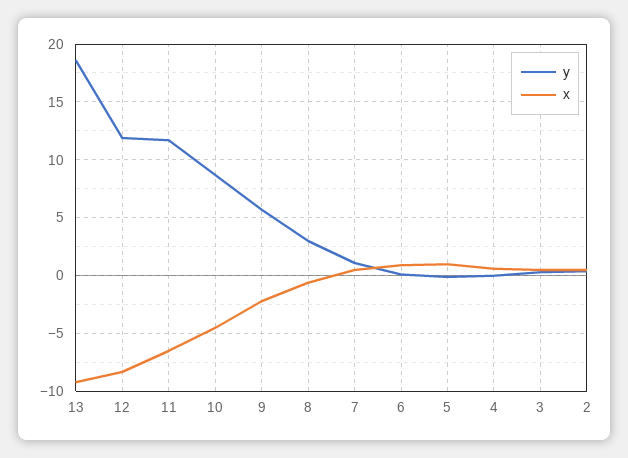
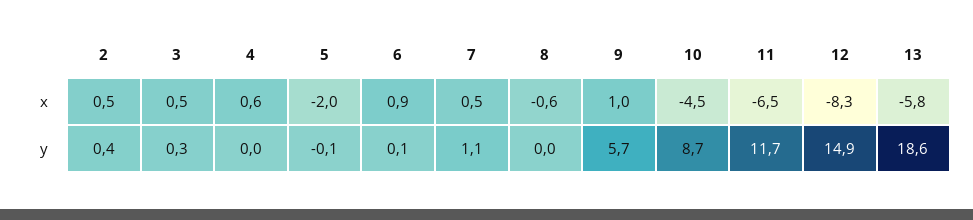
x, 13: -9 -> -5.8
y, 12: 12 -> 14.9
x, 9: -2 -> 1
y, 8: 3 -> 0
x, 5: 1 -> -2

